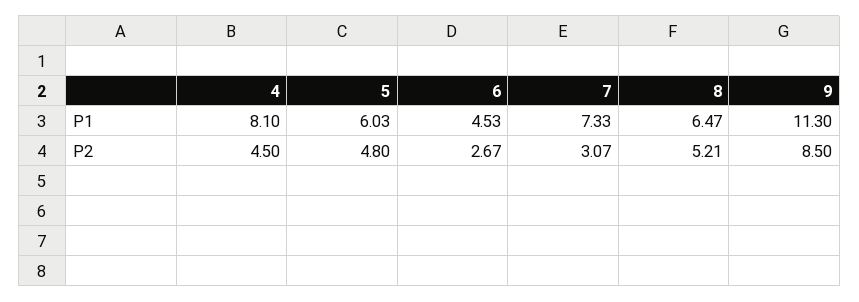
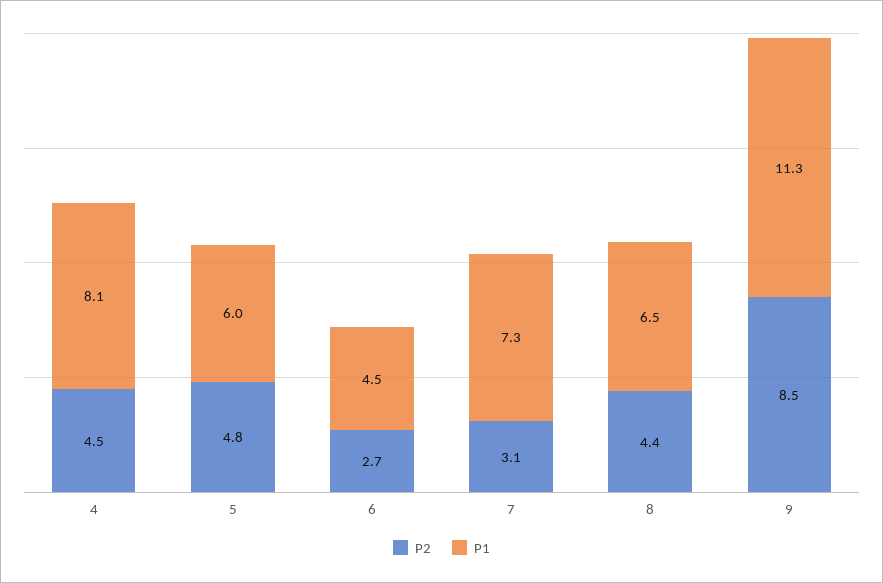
P2, 8: 5.21 -> 4.4

